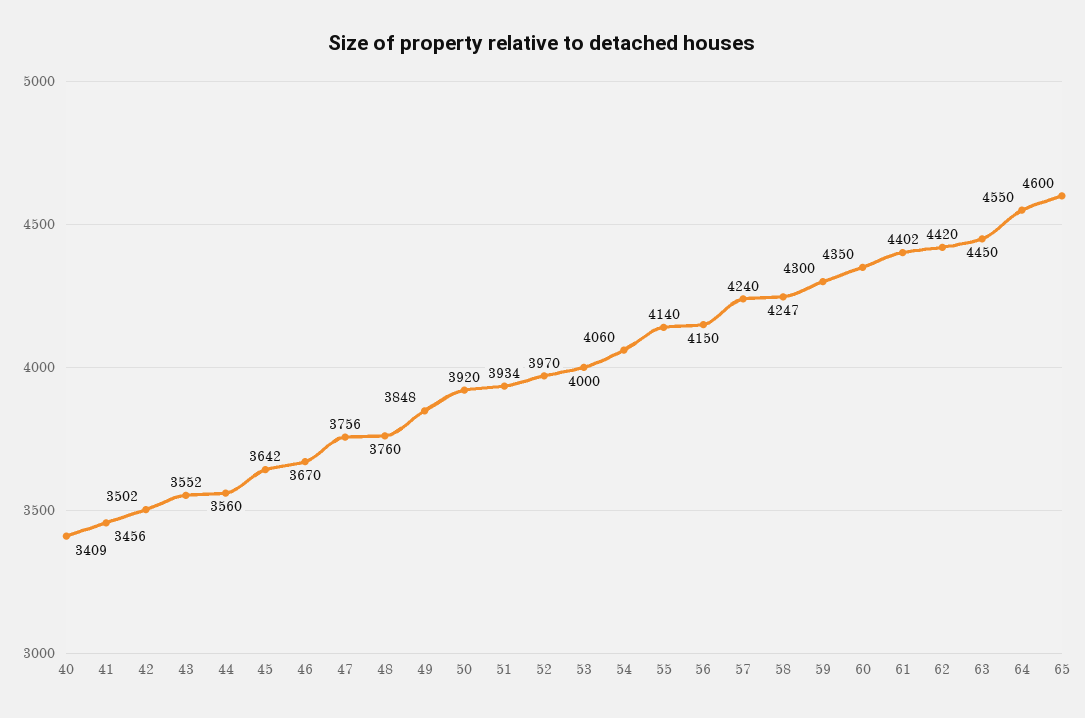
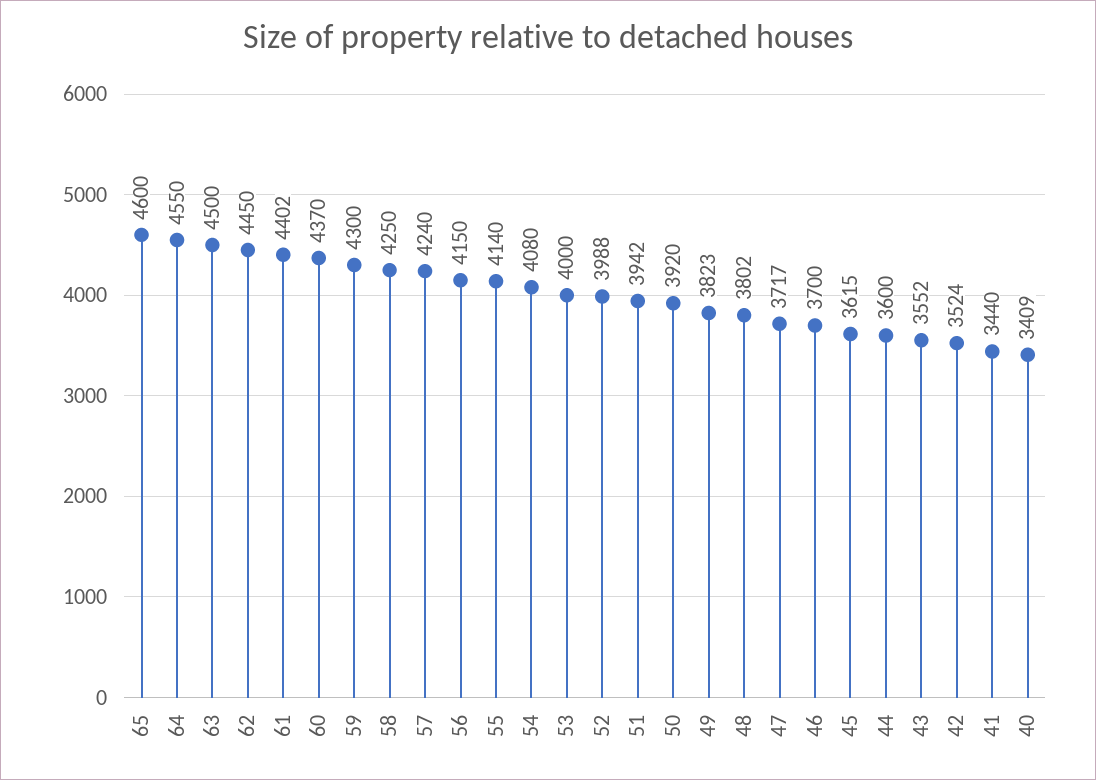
41: 3456 -> 3440
42: 3502 -> 3524
44: 3560 -> 3600
45: 3642 -> 3615
46: 3670 -> 3700
47: 3756 -> 3717
48: 3760 -> 3802
49: 3848 -> 3823
51: 3934 -> 3942
52: 3970 -> 3988
54: 4060 -> 4080
58: 4247 -> 4250
60: 4350 -> 4370
62: 4420 -> 4450
63: 4450 -> 4500

